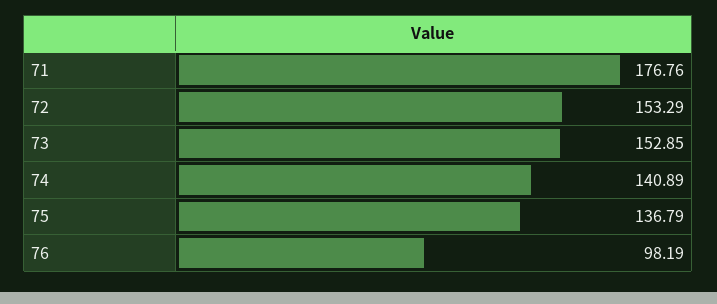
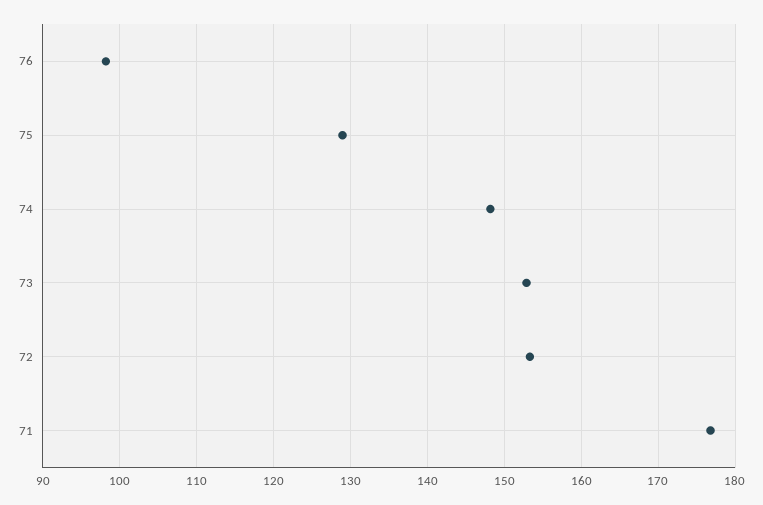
74: 140.89 -> 148
75: 136.79 -> 129

